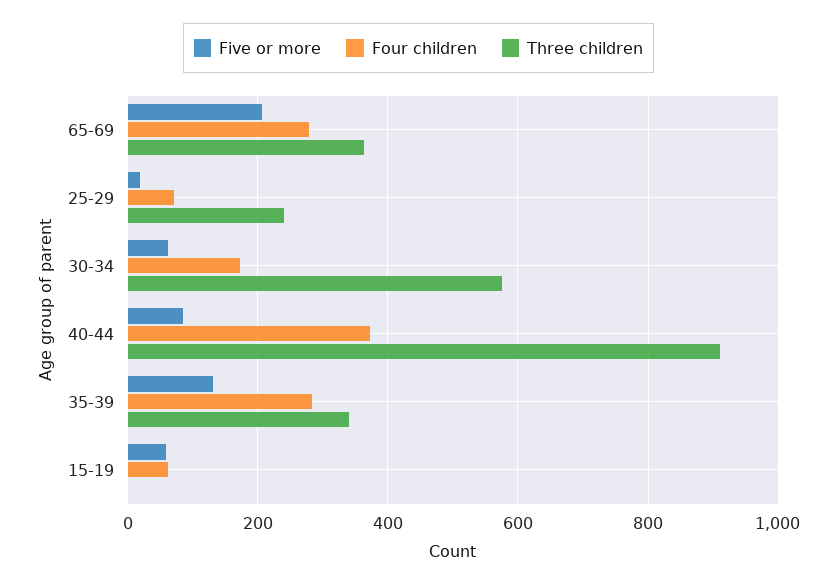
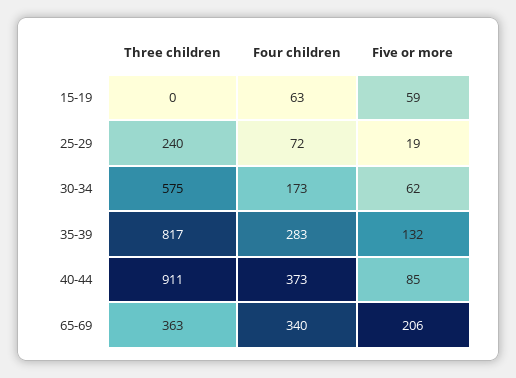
Four children, 65-69: 280 -> 340
Three children, 35-39: 340 -> 817

